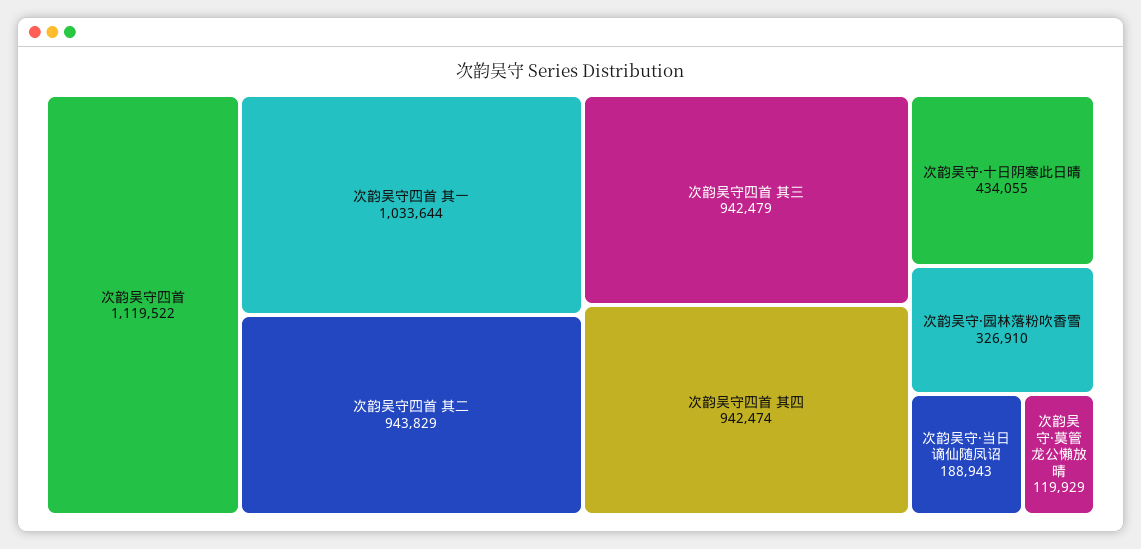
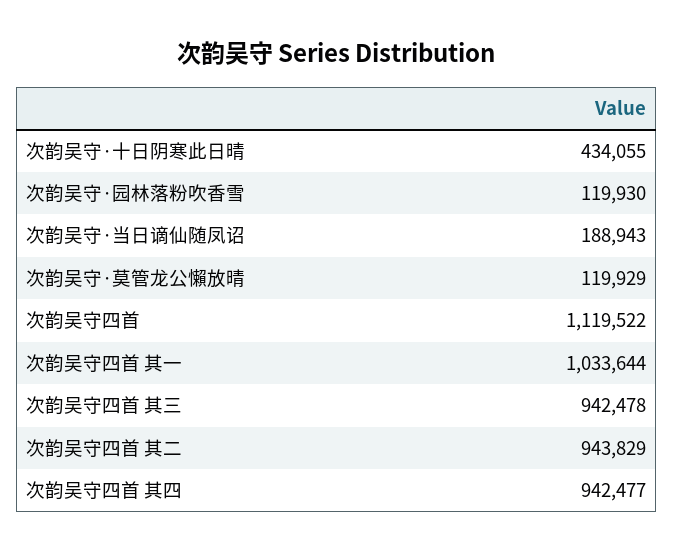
次韵吴守四首 其三: 942479 -> 942478
次韵吴守四首 其四: 942474 -> 942477
次韵吴守·园林落粉吹香雪: 326910 -> 119930

